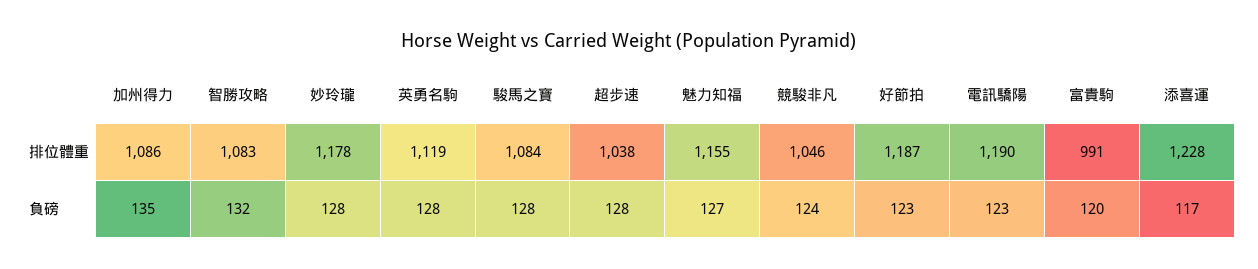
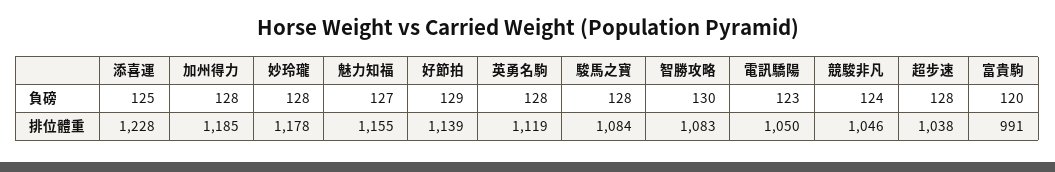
加州得力, 排位體重: 1086 -> 1185
好節拍, 排位體重: 1187 -> 1139
電訊驕陽, 排位體重: 1190 -> 1050
加州得力, 負磅: 135 -> 128
智勝攻略, 負磅: 132 -> 130
好節拍, 負磅: 123 -> 129
添喜運, 負磅: 117 -> 125

